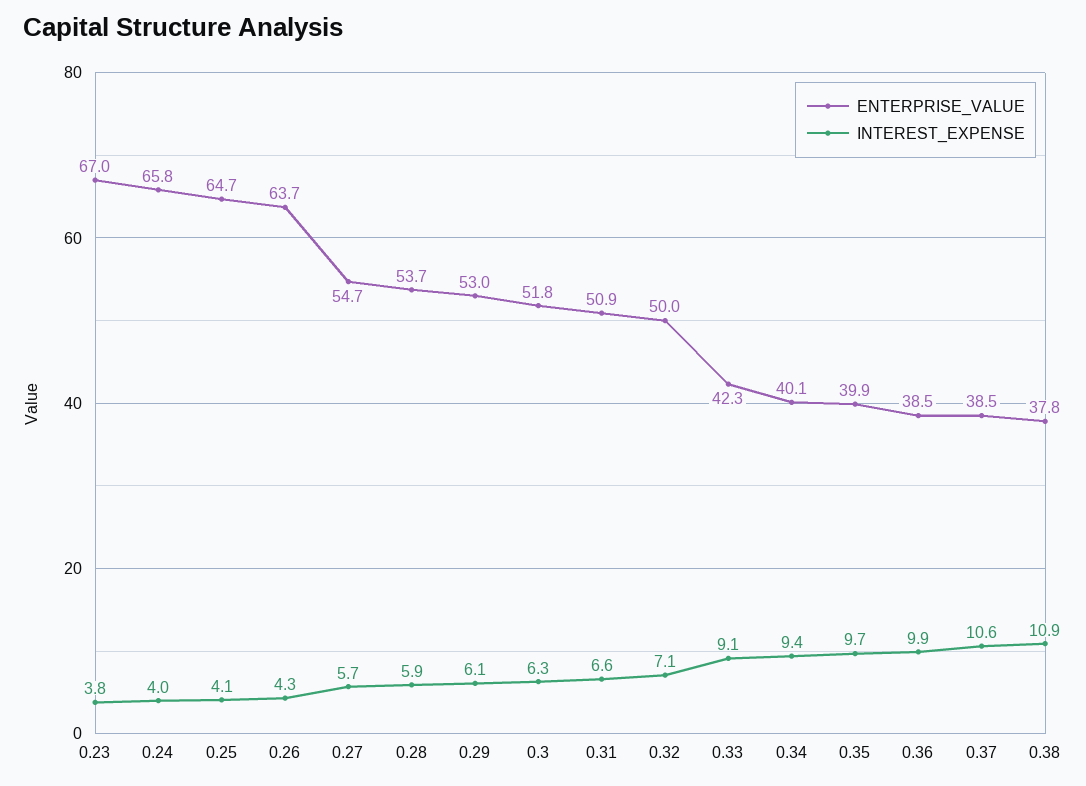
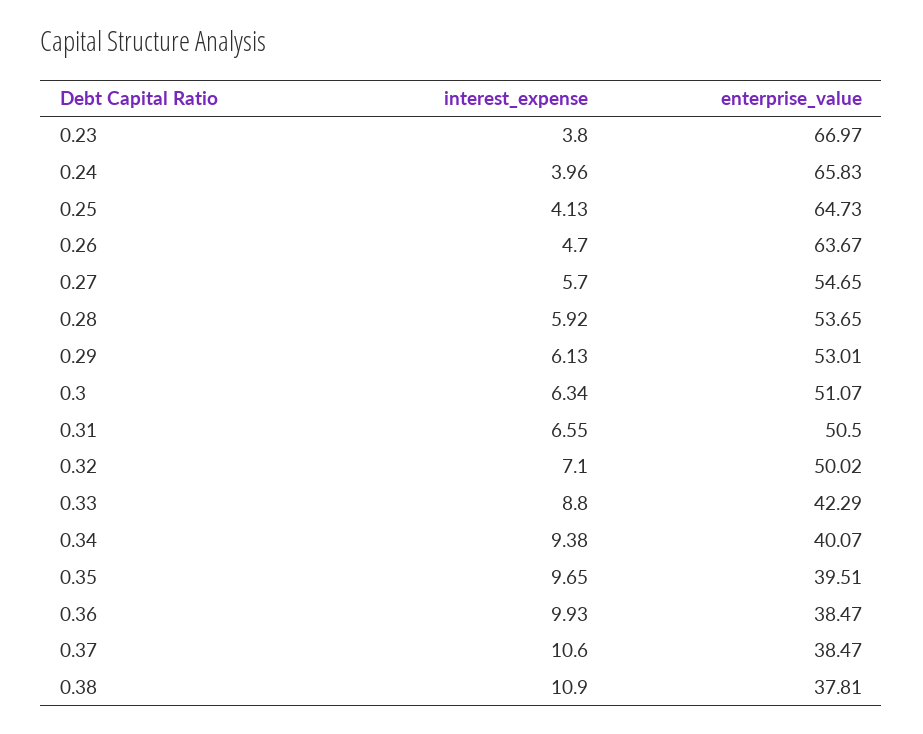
INTEREST_EXPENSE, 0.26: 4.3 -> 4.7
ENTERPRISE_VALUE, 0.3: 51.8 -> 51.07
ENTERPRISE_VALUE, 0.31: 50.9 -> 50.5
INTEREST_EXPENSE, 0.33: 9.1 -> 8.8
ENTERPRISE_VALUE, 0.35: 39.9 -> 39.51

